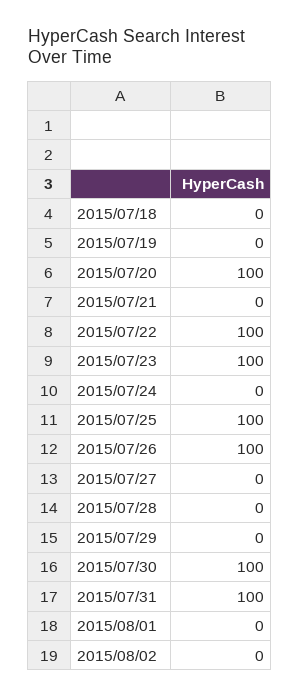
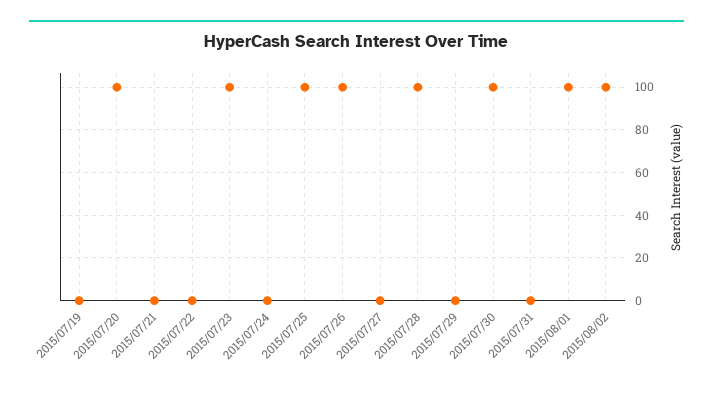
2015/07/18: 0 -> none
2015/07/22: 100 -> 0
2015/07/28: 0 -> 100
2015/07/31: 100 -> 0
2015/08/01: 0 -> 100
2015/08/02: 0 -> 100

